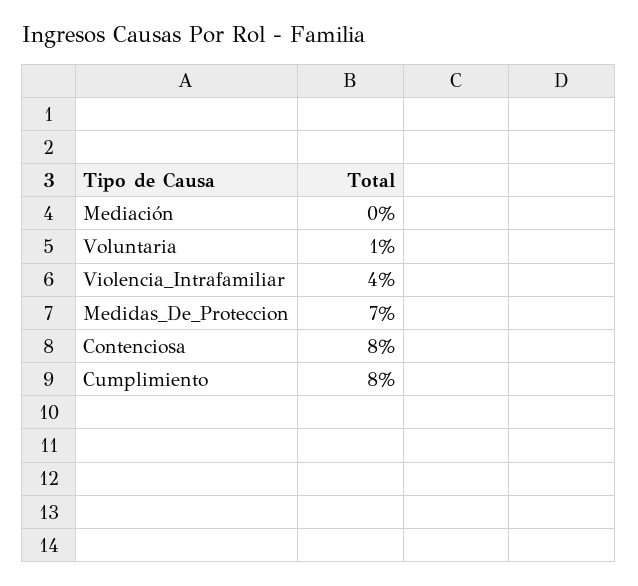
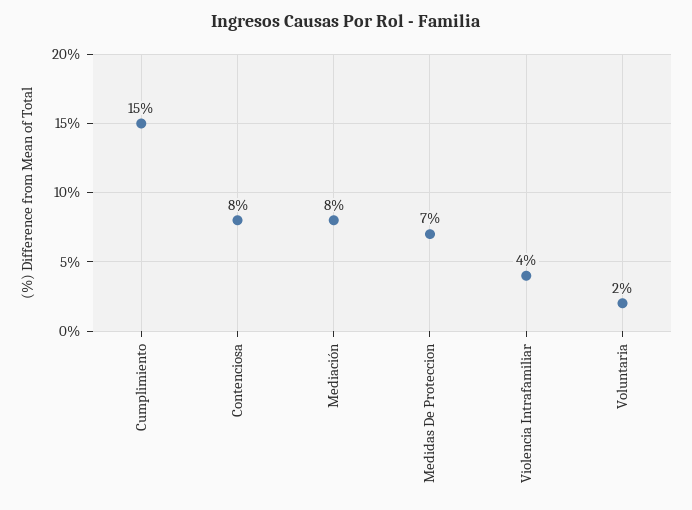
Mediación: 0 -> 8
Voluntaria: 1 -> 2
Cumplimiento: 8 -> 15

